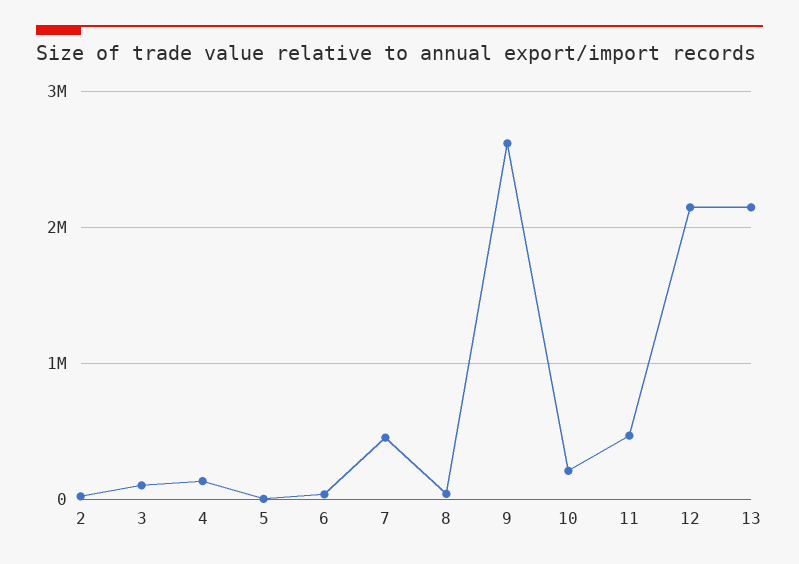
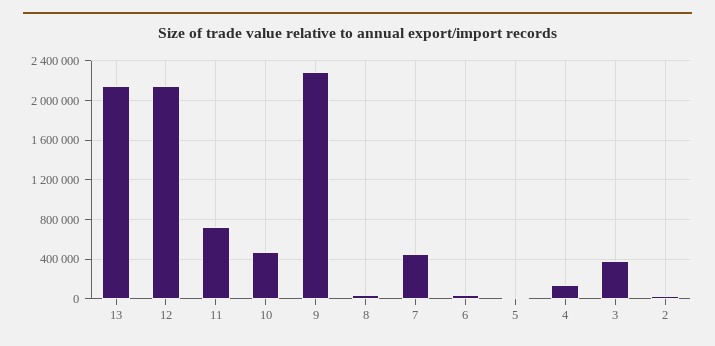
3: 100000 -> 400000
9: 2600000 -> 2300000
10: 200000 -> 500000
11: 500000 -> 700000

